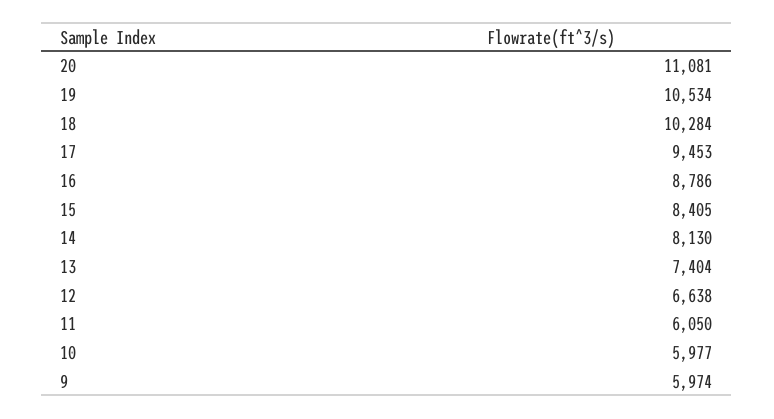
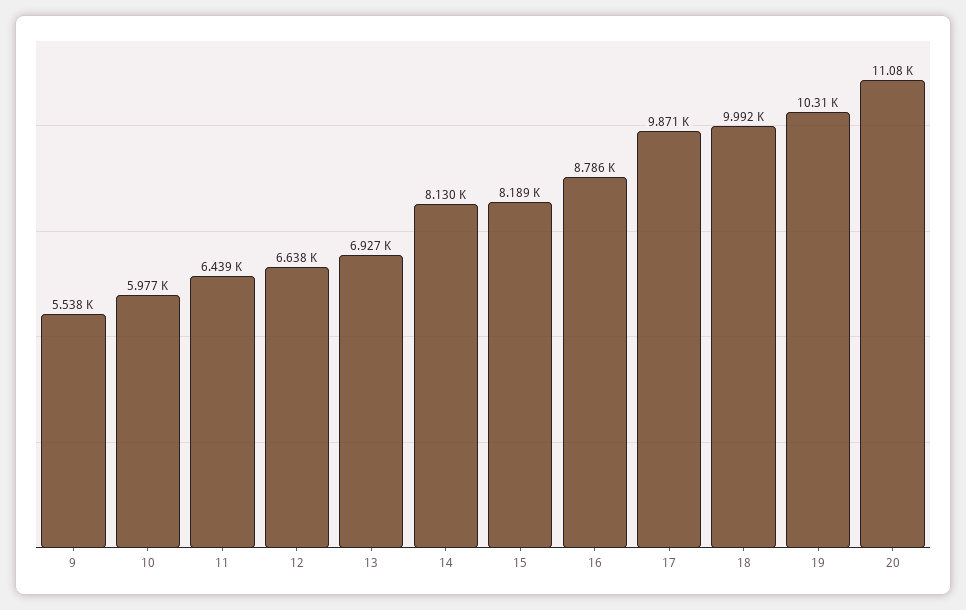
19: 10534 -> 10310
18: 10284 -> 9992
17: 9453 -> 9871
15: 8405 -> 8189
13: 7404 -> 6927
11: 6050 -> 6439
9: 5974 -> 5538

